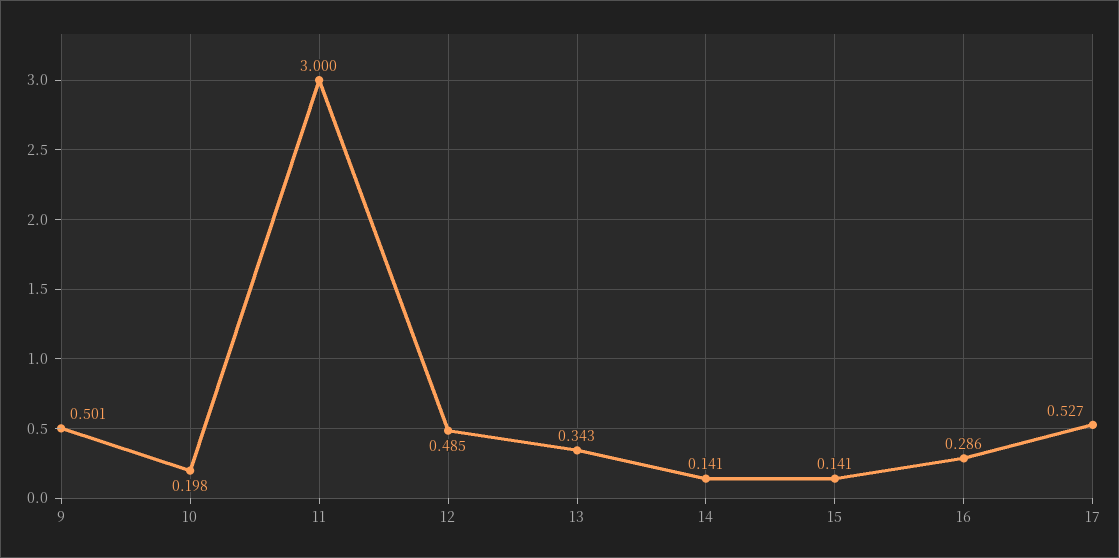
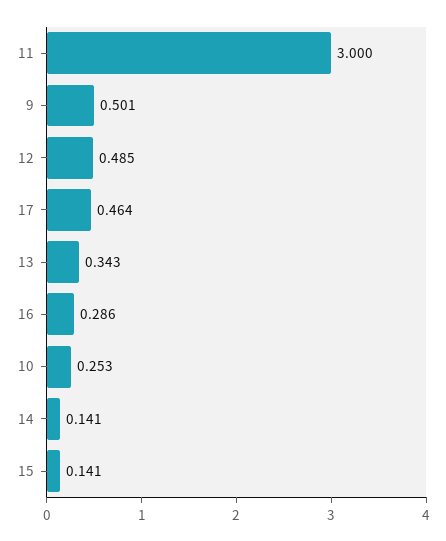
10: 0.198 -> 0.253
17: 0.527 -> 0.464

